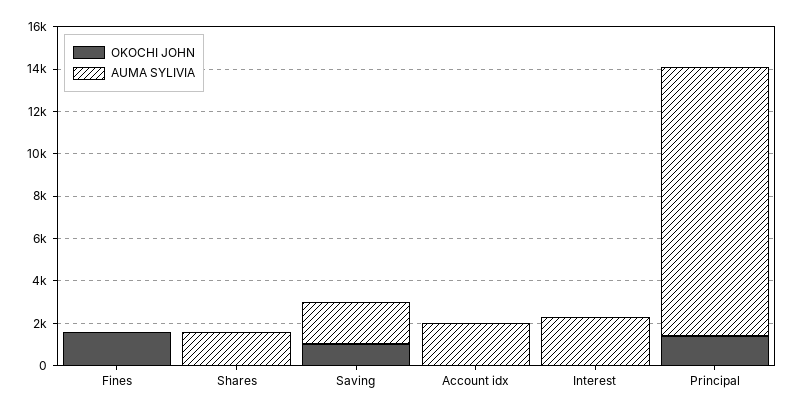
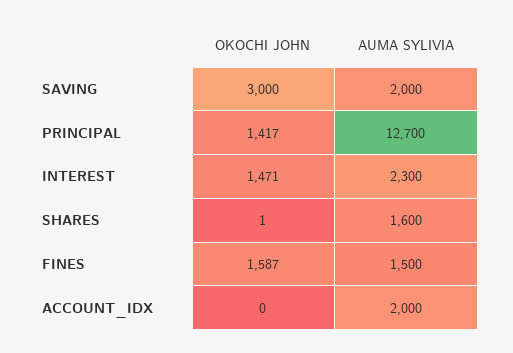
AUMA SYLIVIA, Fines: 0 -> 1500
OKOCHI JOHN, Saving: 1000 -> 3000
OKOCHI JOHN, Interest: 0 -> 1471

